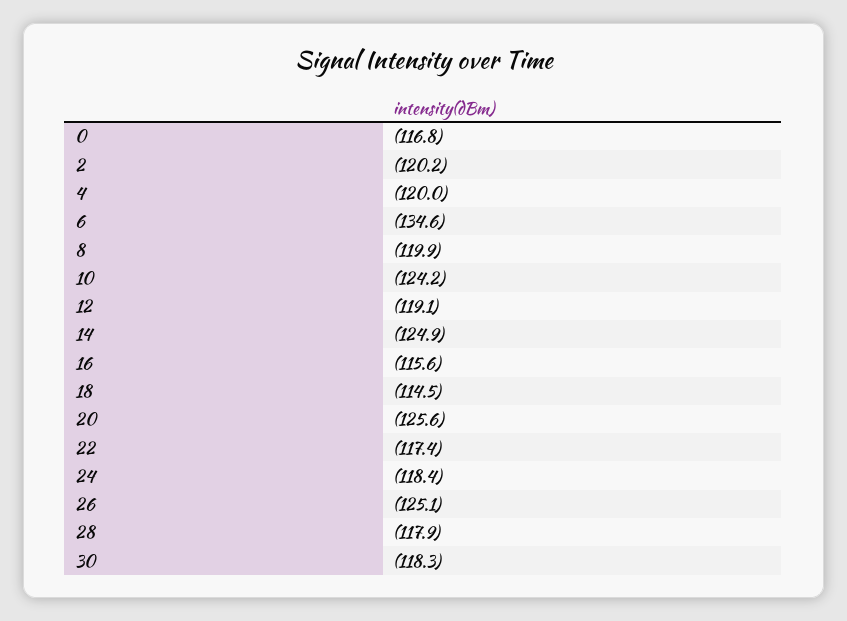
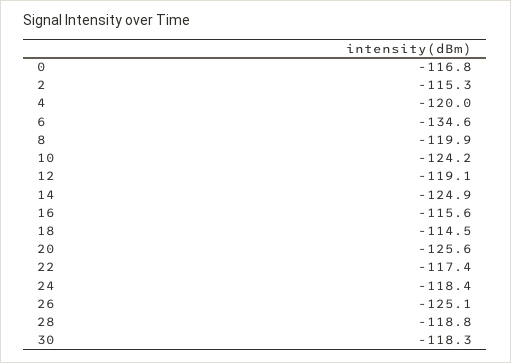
2: -120.2 -> -115.3
28: -117.9 -> -118.8

